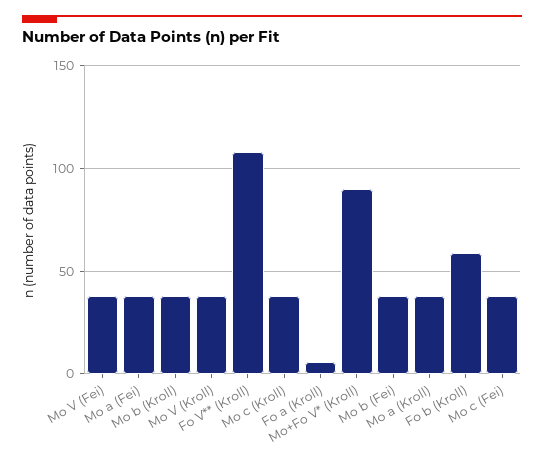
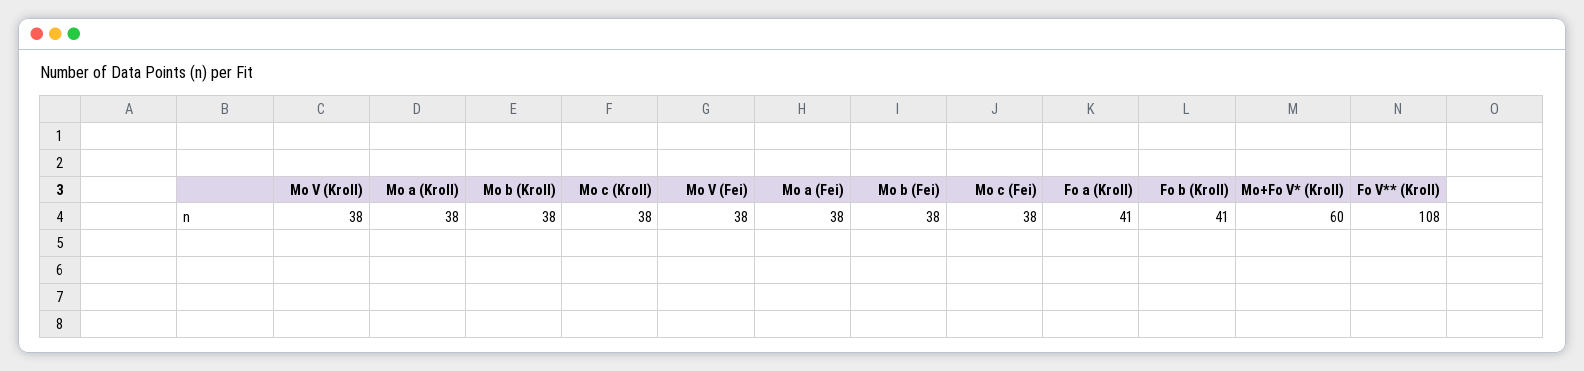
Fo a (Kroll): 5 -> 41
Mo+Fo V* (Kroll): 90 -> 60
Fo b (Kroll): 60 -> 41

